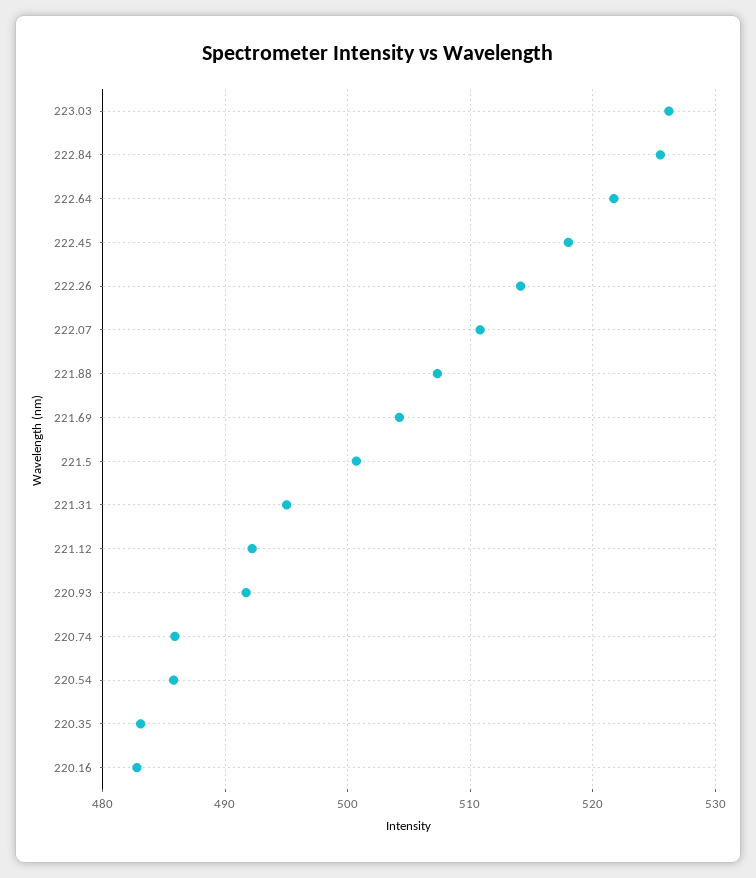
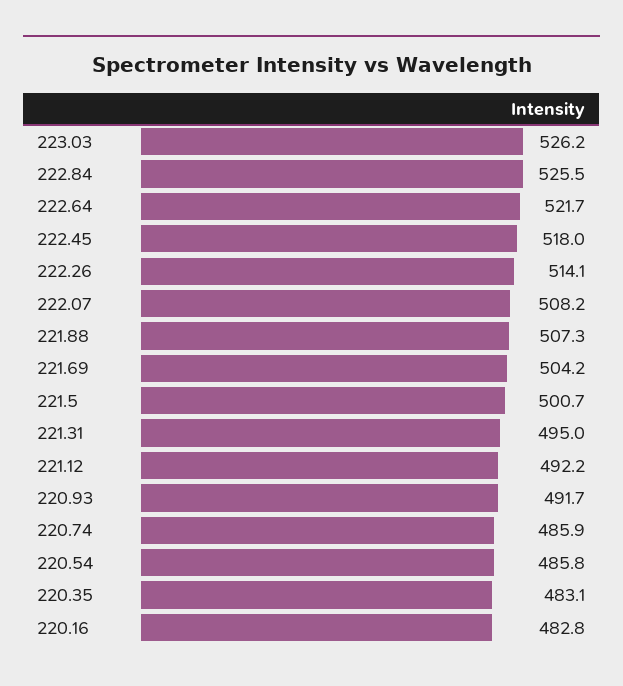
222.07: 511 -> 508.2

